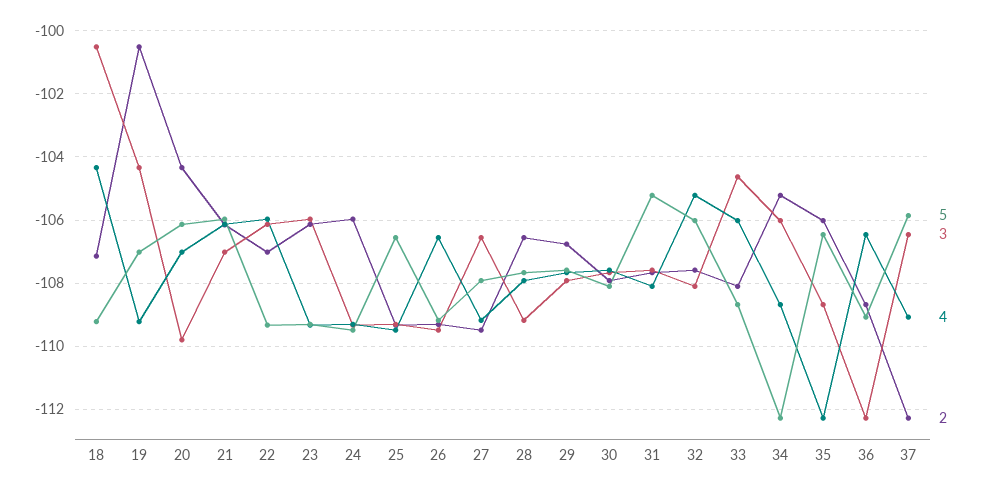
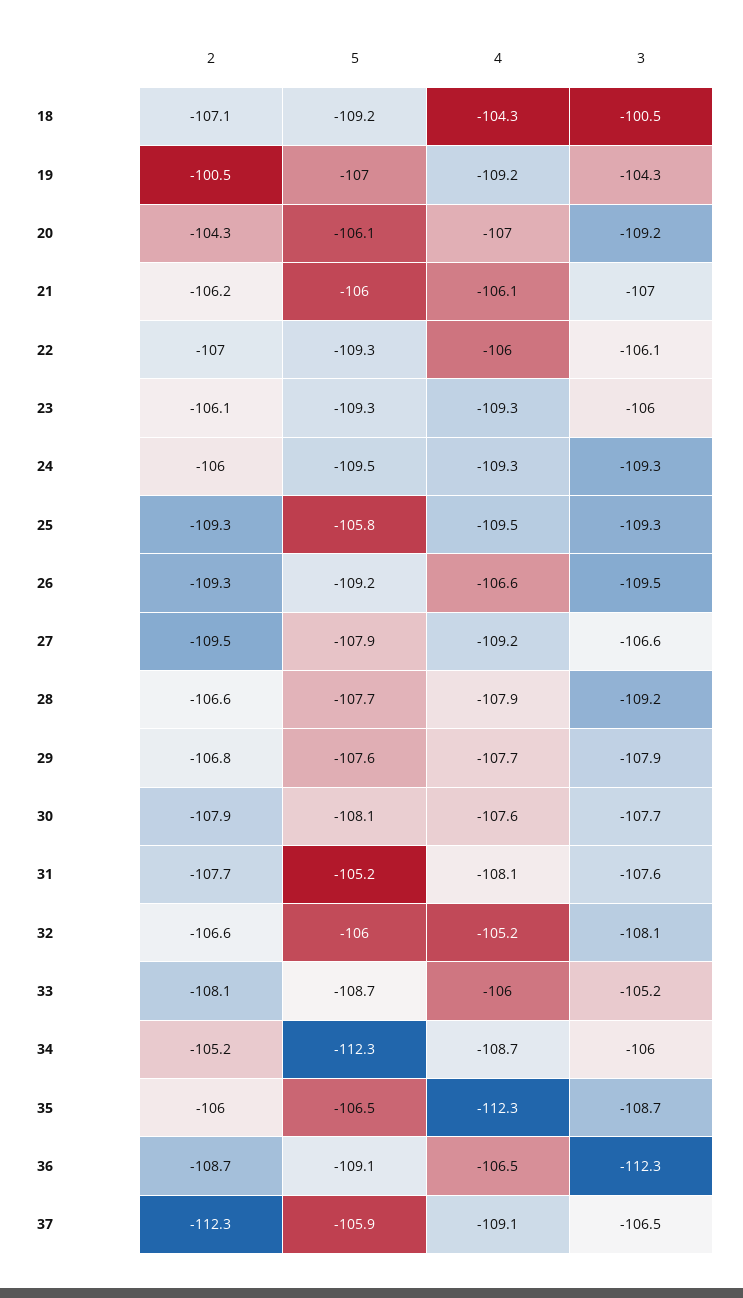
3, 20: -109.8 -> -109.2
5, 25: -106.6 -> -105.8
2, 32: -107.6 -> -106.6
3, 33: -104.6 -> -105.2

